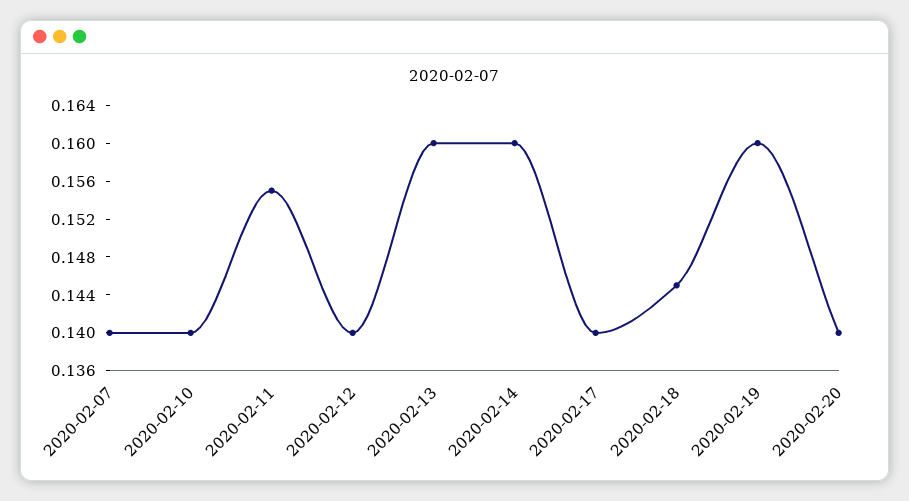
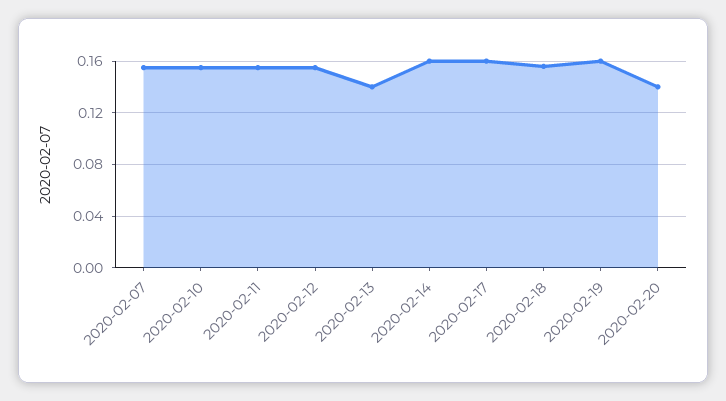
2020-02-07: 0.14 -> 0.155
2020-02-10: 0.14 -> 0.155
2020-02-12: 0.14 -> 0.155
2020-02-13: 0.16 -> 0.14
2020-02-17: 0.14 -> 0.16
2020-02-18: 0.145 -> 0.155

